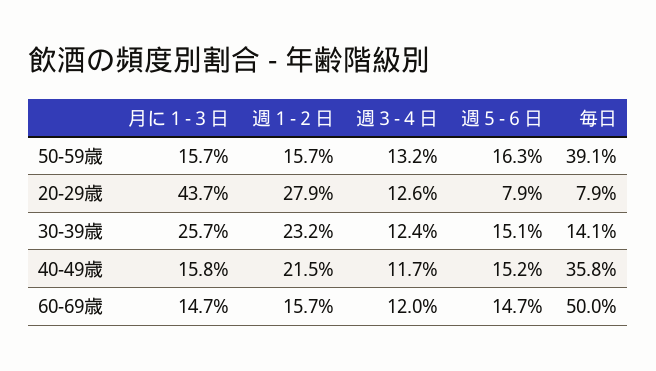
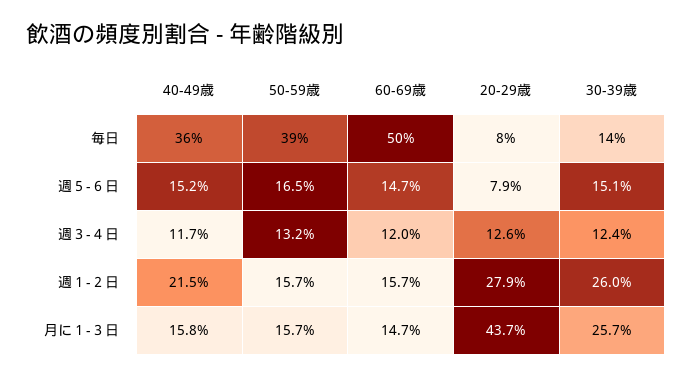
週５-６日, 50-59歳: 16.3 -> 16.5
週１-２日, 30-39歳: 23.2 -> 26

